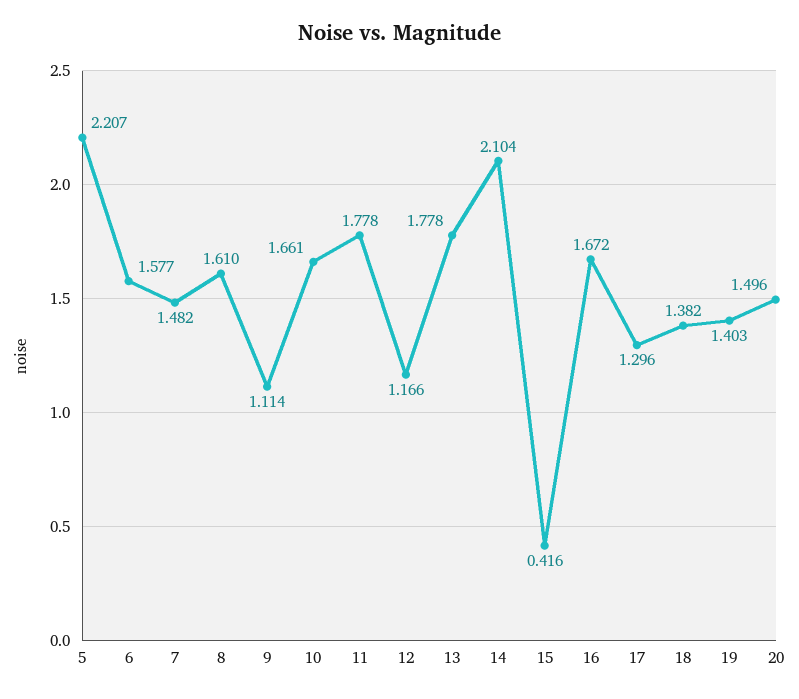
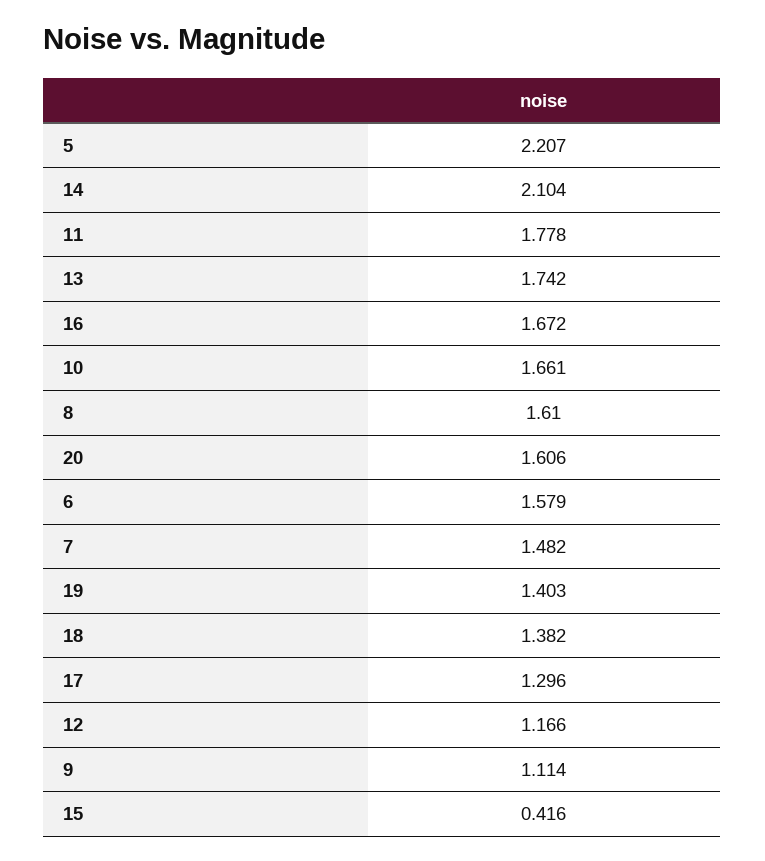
6: 1.577 -> 1.579
13: 1.778 -> 1.742
20: 1.496 -> 1.606

